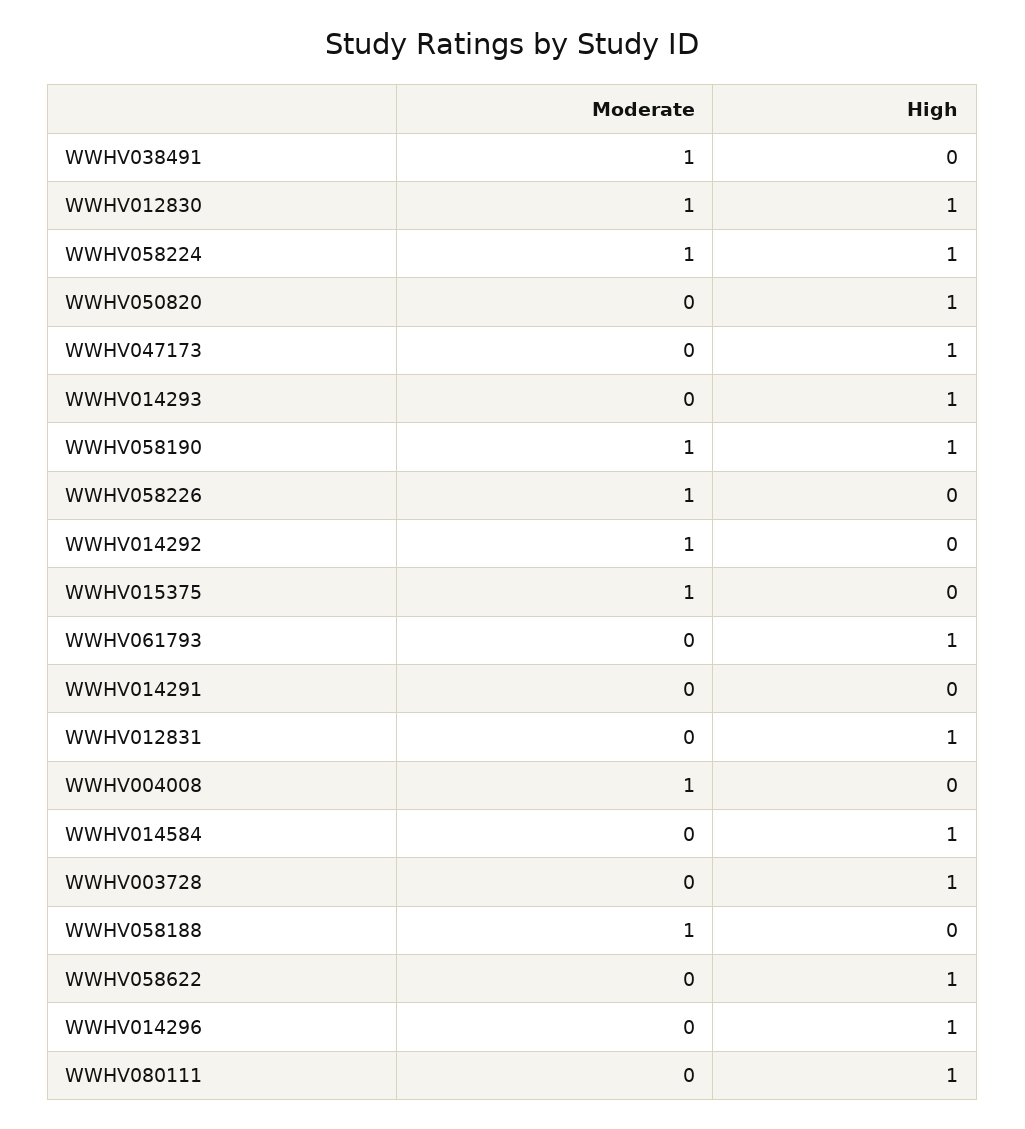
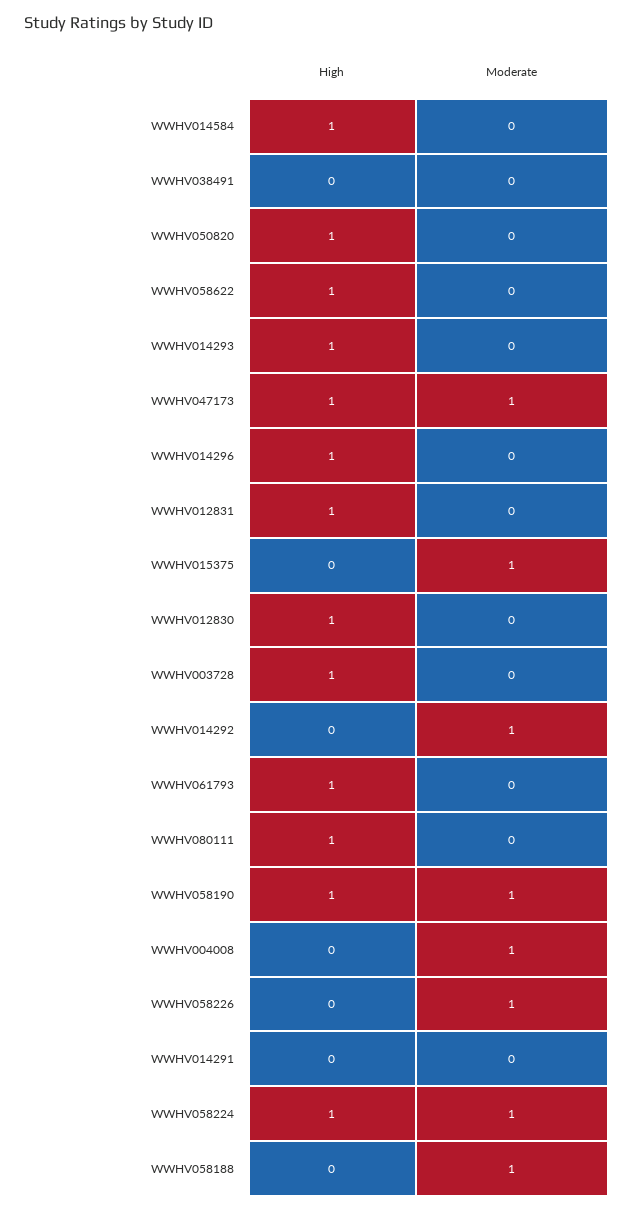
Moderate, WWHV038491: 1 -> 0
Moderate, WWHV012830: 1 -> 0
Moderate, WWHV047173: 0 -> 1

